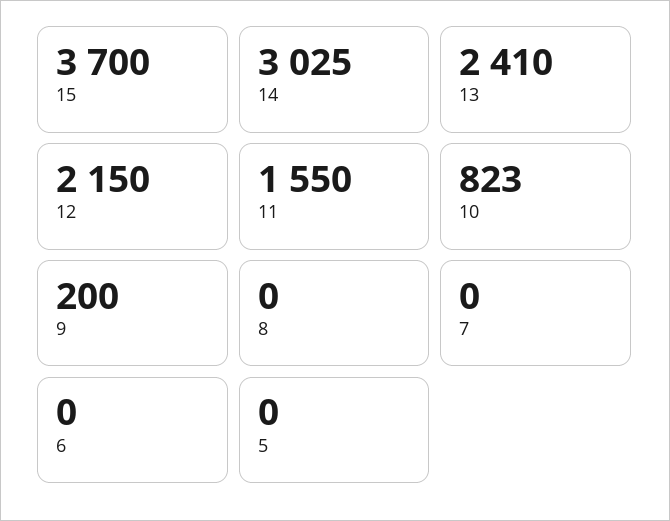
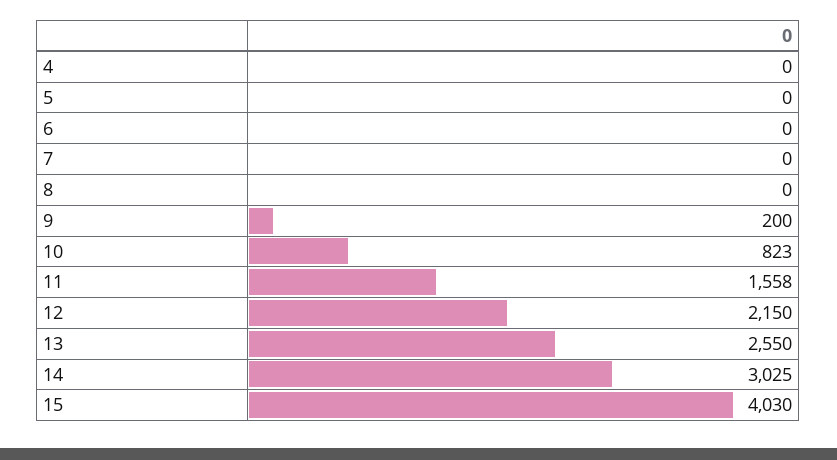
15: 3700 -> 4030
13: 2410 -> 2550
11: 1550 -> 1558
4: none -> 0

